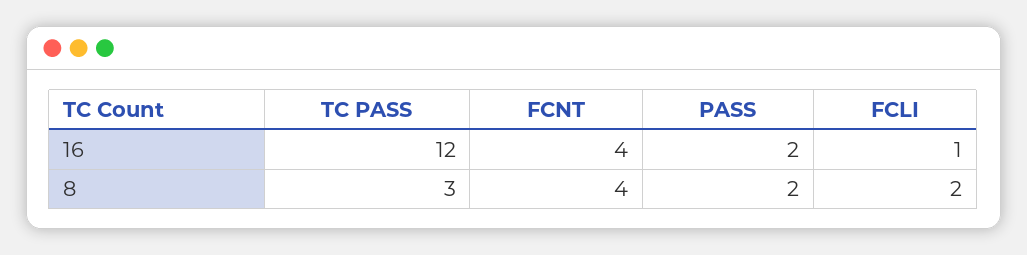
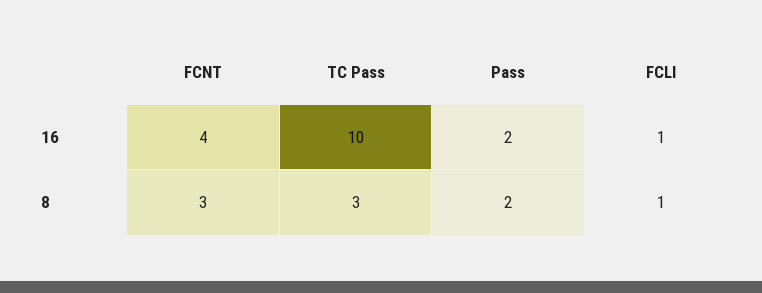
TC PASS, 16: 12 -> 10
FCNT, 8: 4 -> 3
FCLI, 8: 2 -> 1

